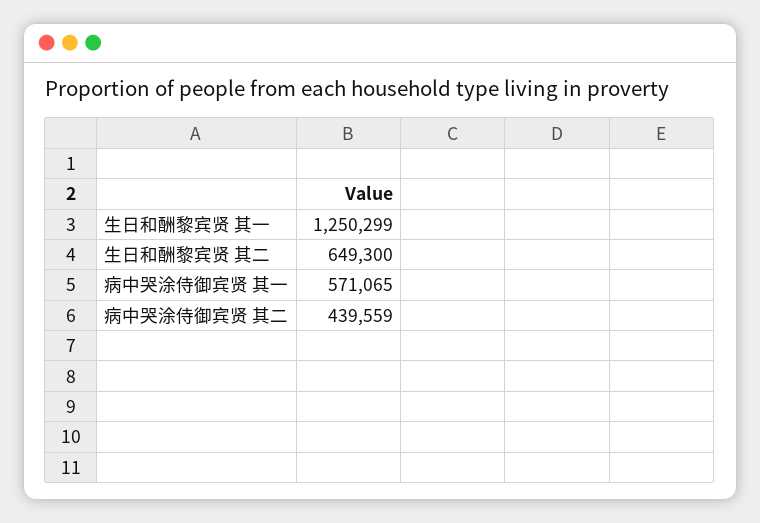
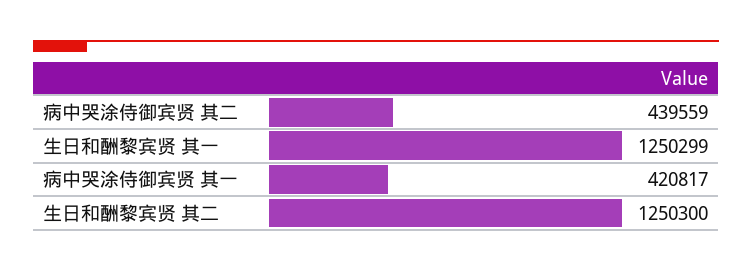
生日和酬黎宾贤 其二: 649300 -> 1250300
病中哭涂侍御宾贤 其一: 571065 -> 420817

